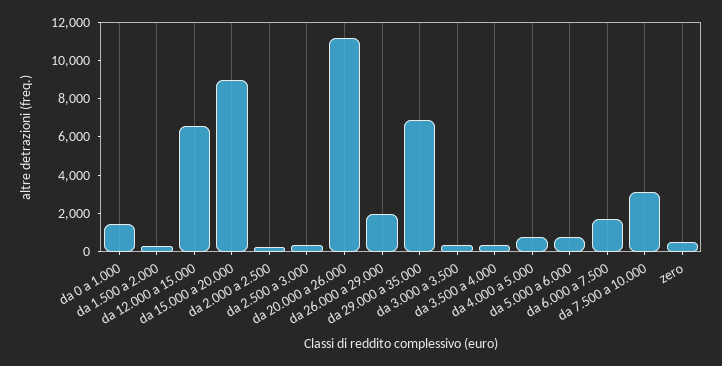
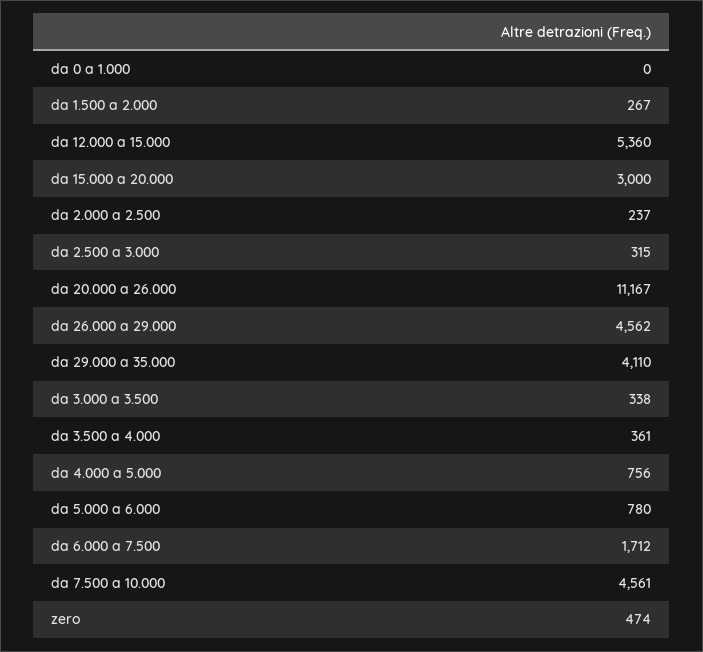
da 0 a 1.000: 1500 -> 0
da 12.000 a 15.000: 6500 -> 5360
da 15.000 a 20.000: 9000 -> 3000
da 26.000 a 29.000: 2000 -> 4562
da 29.000 a 35.000: 7000 -> 4110
da 7.500 a 10.000: 3000 -> 4561

